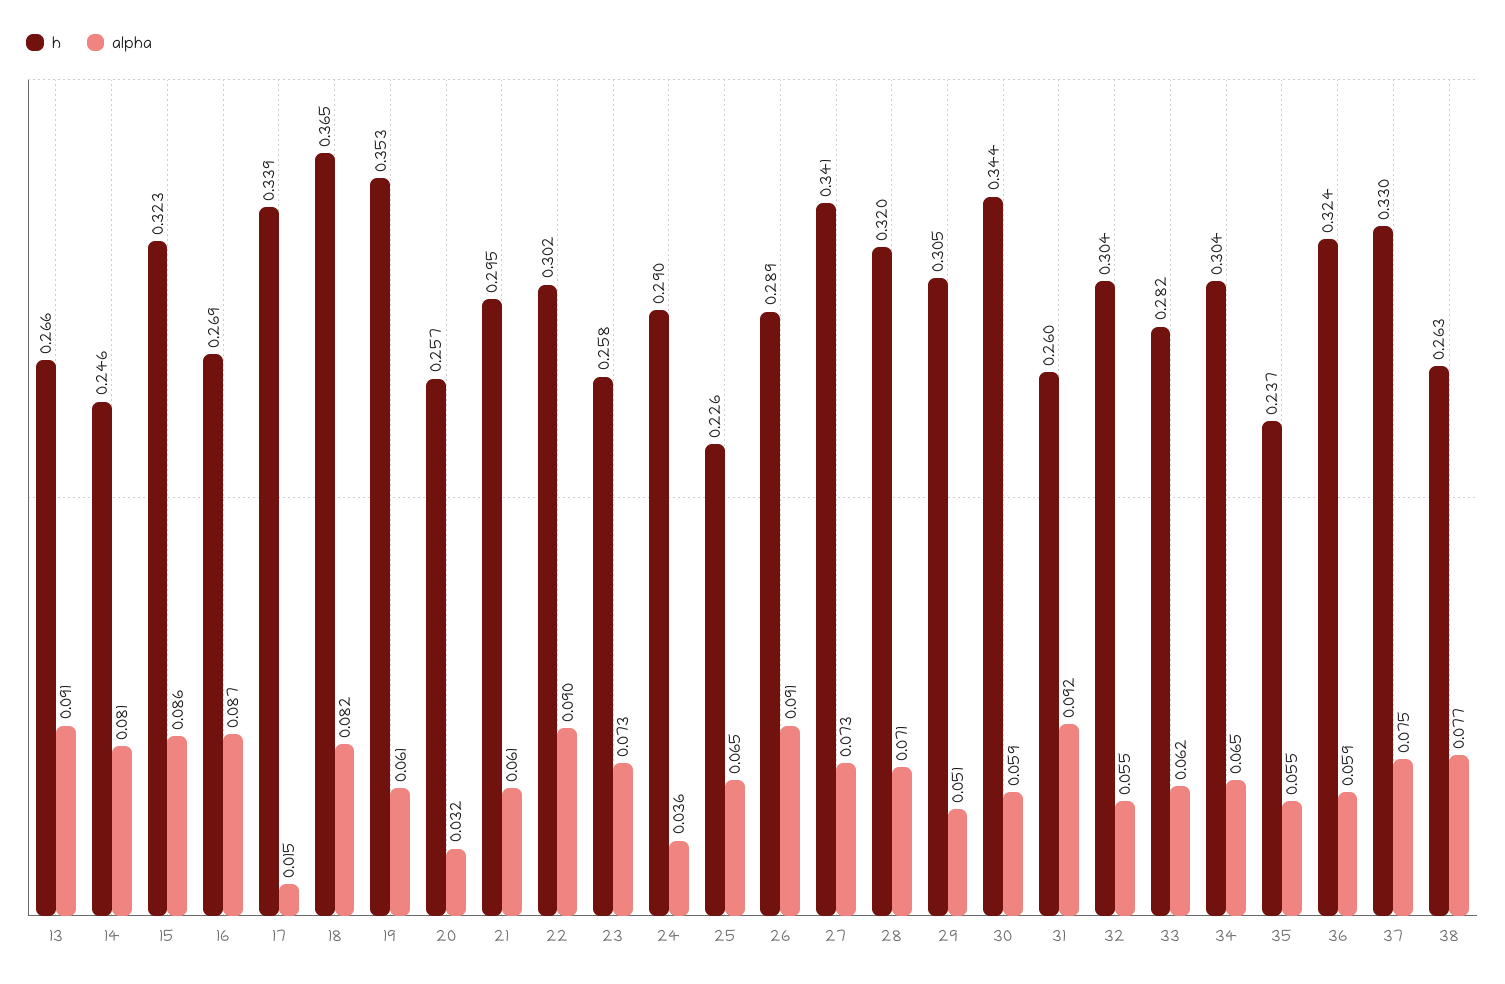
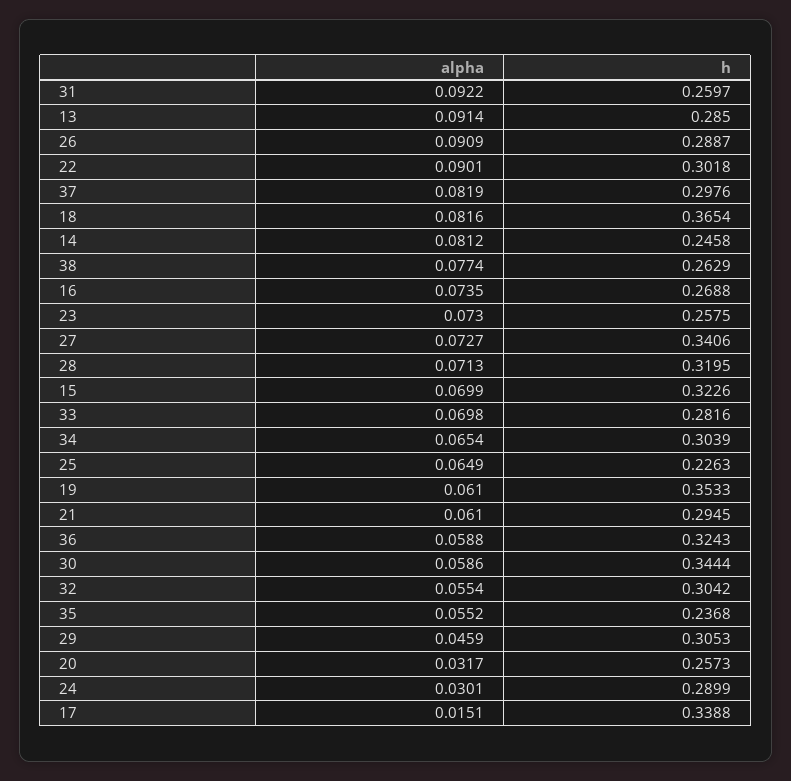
h, 13: 0.266 -> 0.285
alpha, 15: 0.086 -> 0.0699
alpha, 16: 0.087 -> 0.0735
alpha, 24: 0.036 -> 0.0301
alpha, 29: 0.051 -> 0.0459
alpha, 33: 0.062 -> 0.0698
h, 37: 0.33 -> 0.2976
alpha, 37: 0.075 -> 0.0819

